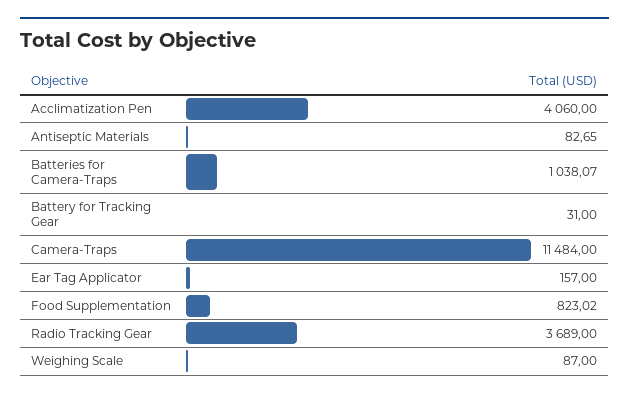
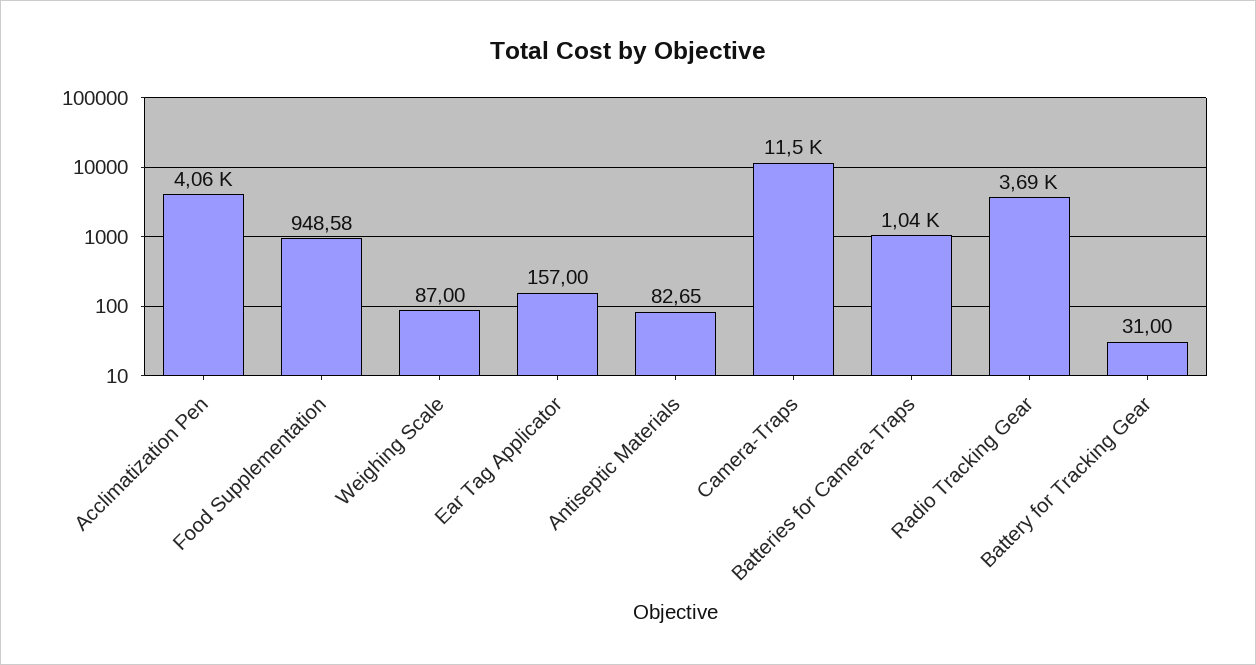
Food Supplementation: 823.02 -> 948.58

